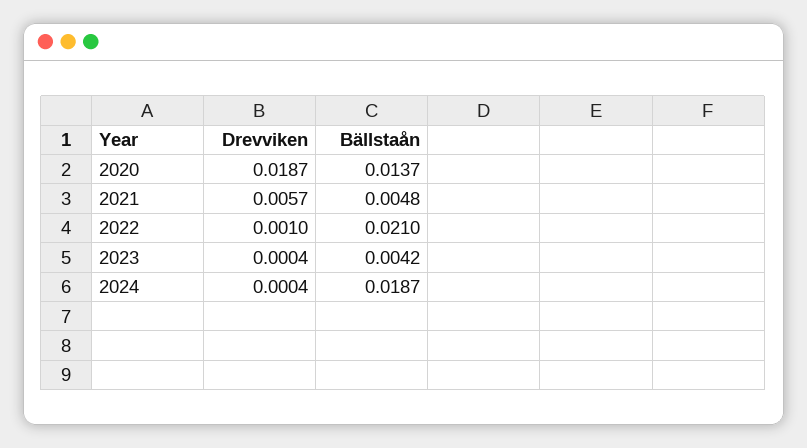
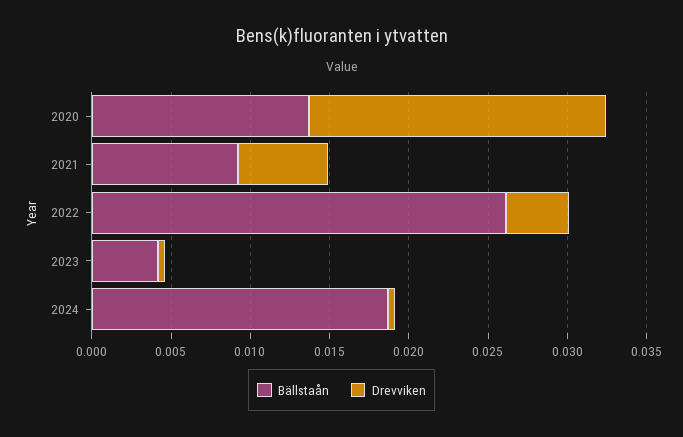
Bällstaån, 2021: 0.0048 -> 0.009
Drevviken, 2022: 0.001 -> 0.004
Bällstaån, 2022: 0.021 -> 0.026

